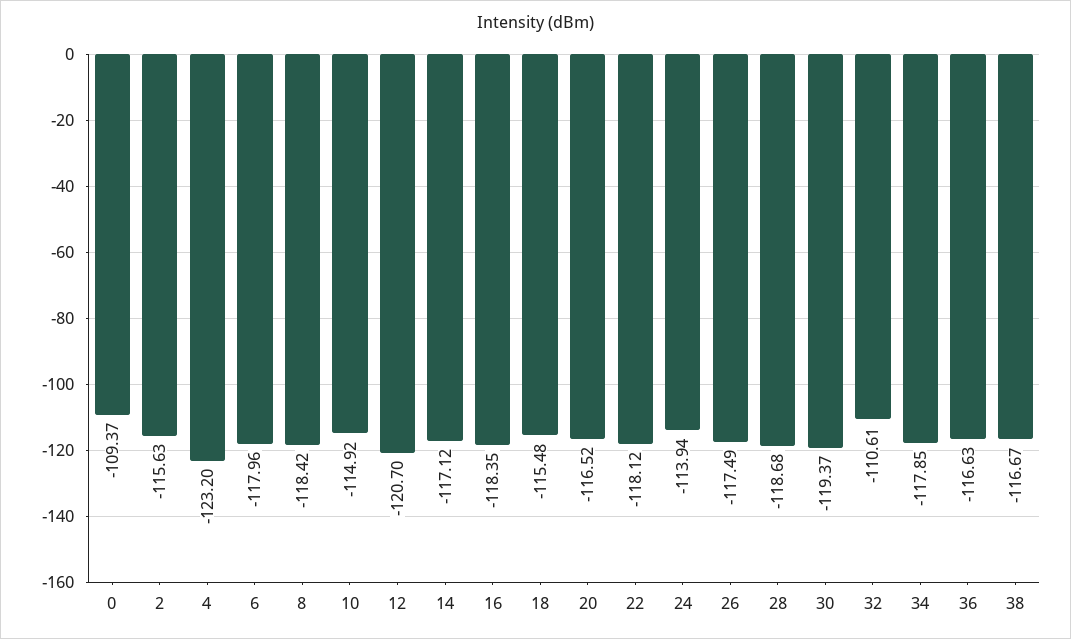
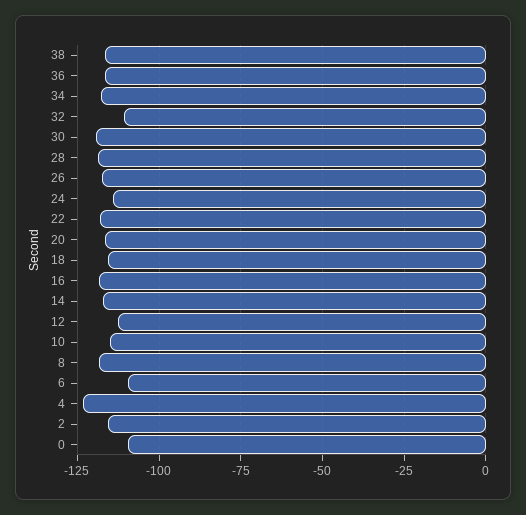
6: -117.96 -> -110
12: -120.7 -> -112.5

